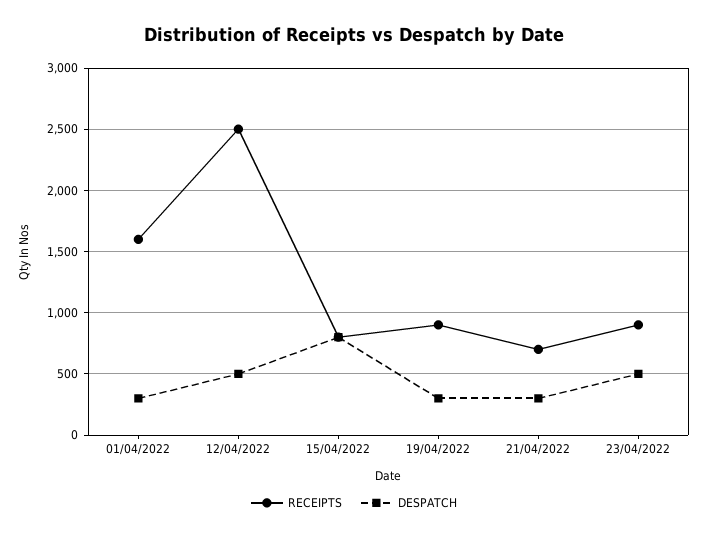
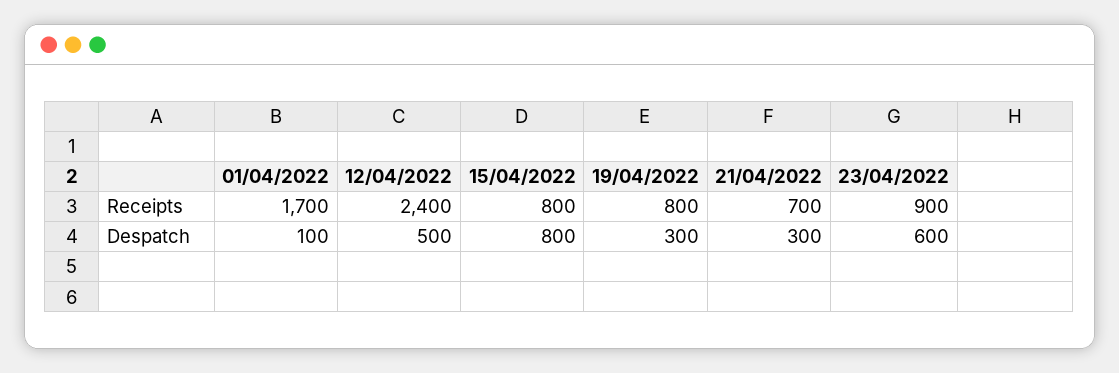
RECEIPTS, 01/04/2022: 1600 -> 1700
DESPATCH, 01/04/2022: 300 -> 100
RECEIPTS, 12/04/2022: 2500 -> 2400
RECEIPTS, 19/04/2022: 900 -> 800
DESPATCH, 23/04/2022: 500 -> 600

